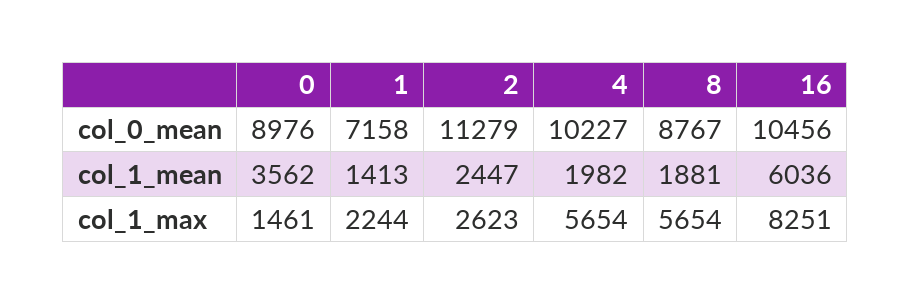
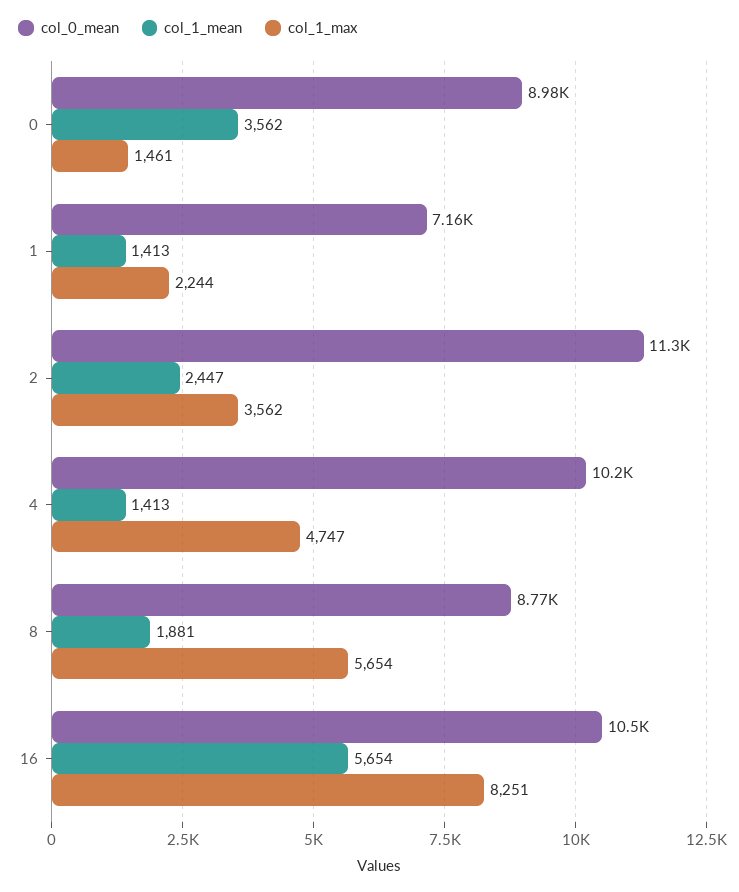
col_1_mean, 4: 1982 -> 1413
col_1_mean, 16: 6036 -> 5654
col_1_max, 2: 2623 -> 3562
col_1_max, 4: 5654 -> 4747

